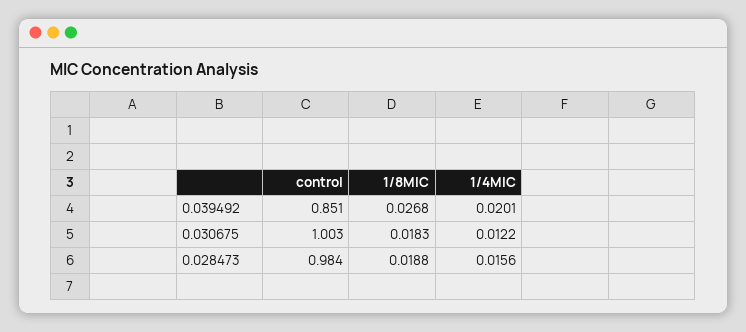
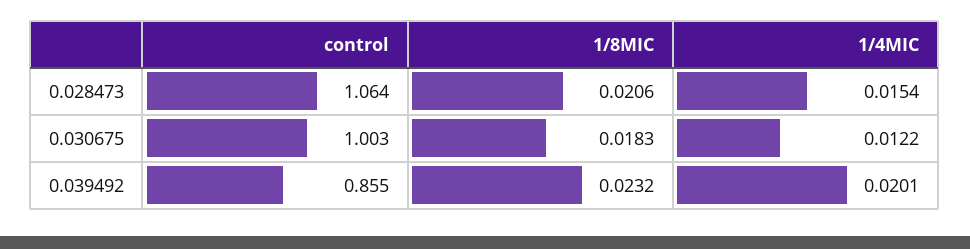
control, 0.039492: 0.851 -> 0.855
1/8MIC, 0.039492: 0.0268 -> 0.0232
control, 0.028473: 0.984 -> 1.064
1/8MIC, 0.028473: 0.0188 -> 0.0206
1/4MIC, 0.028473: 0.0156 -> 0.0154

